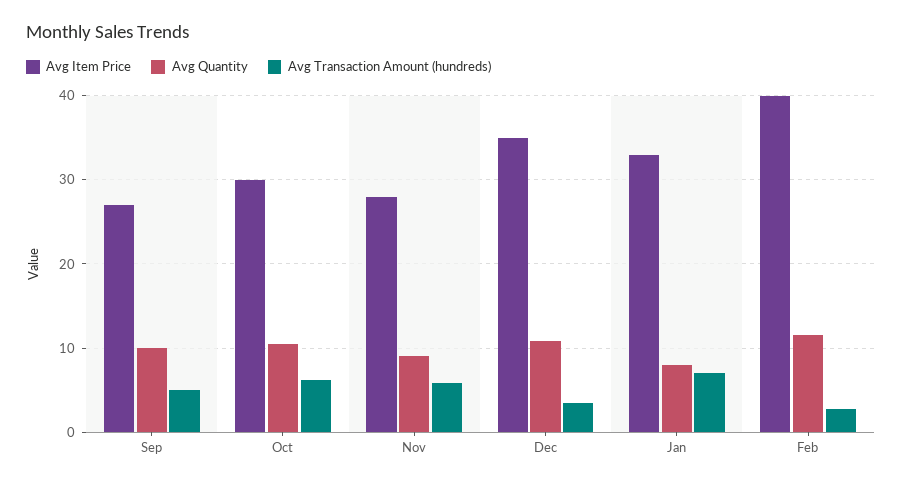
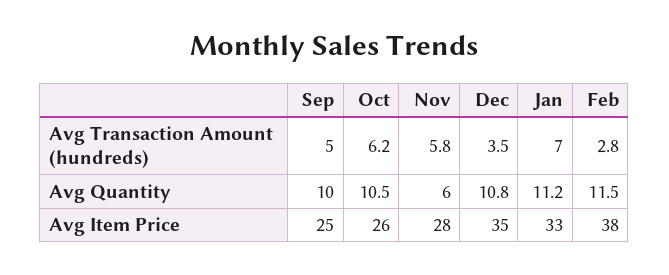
Avg Item Price, Sep: 27 -> 25
Avg Item Price, Oct: 30 -> 26
Avg Quantity, Nov: 9 -> 6
Avg Quantity, Jan: 8 -> 11.2
Avg Item Price, Feb: 40 -> 38

